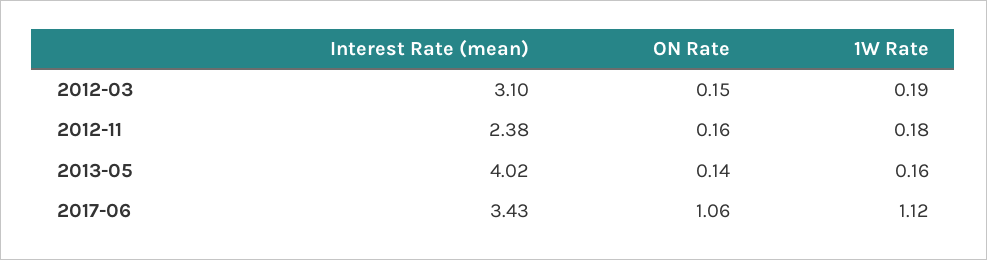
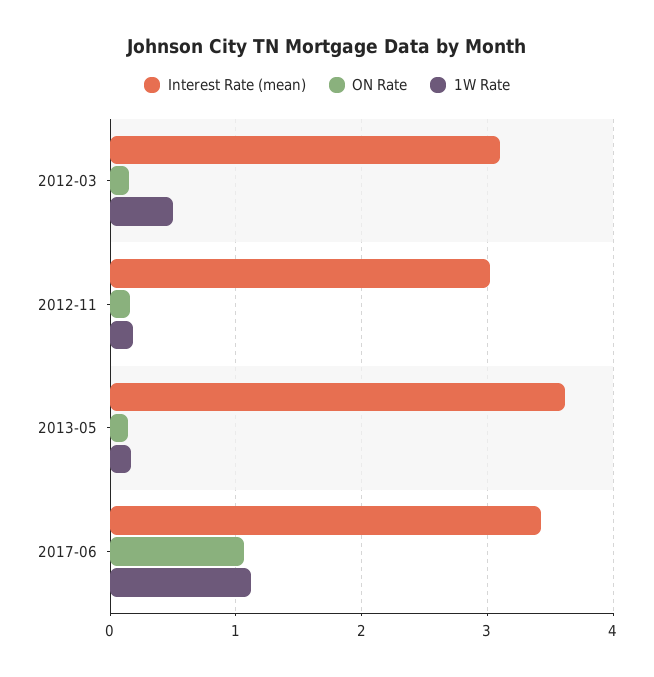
1W Rate, 2012-03: 0.19 -> 0.5
Interest Rate (mean), 2012-11: 2.38 -> 3
Interest Rate (mean), 2013-05: 4.02 -> 3.6

